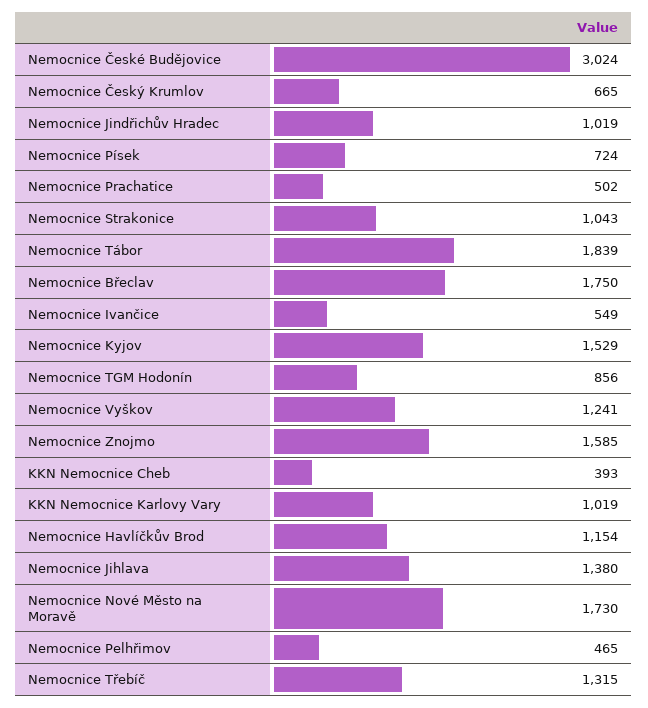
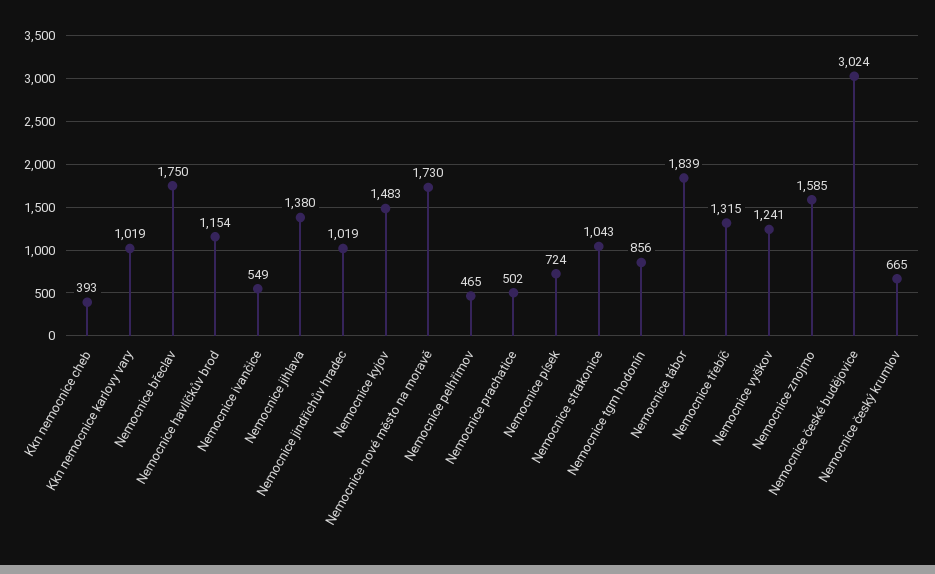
Nemocnice Kyjov: 1529 -> 1483

